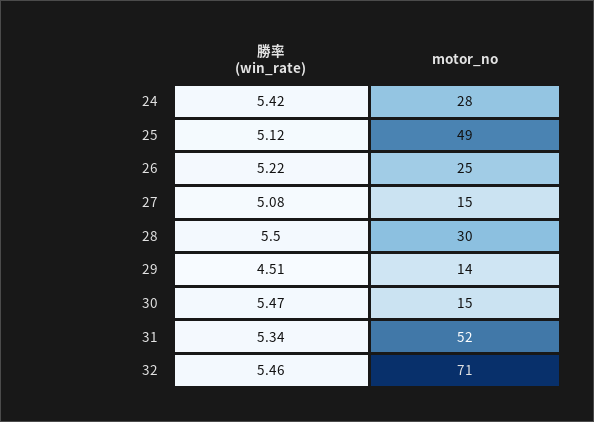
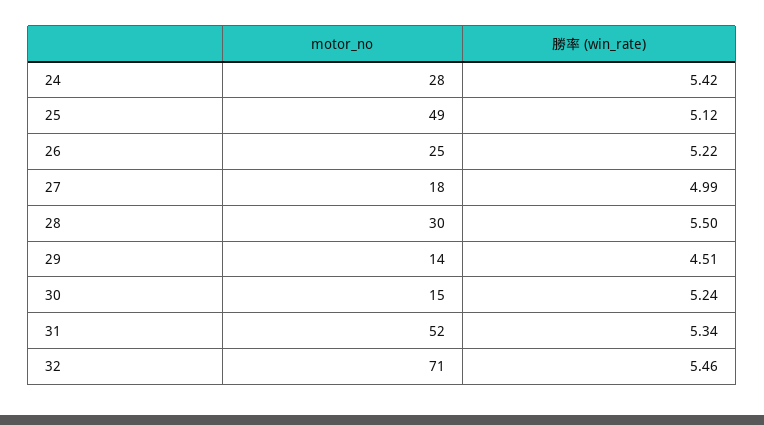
勝率 (win_rate), 27: 5.08 -> 4.99
motor_no, 27: 15 -> 18
勝率 (win_rate), 30: 5.47 -> 5.24

